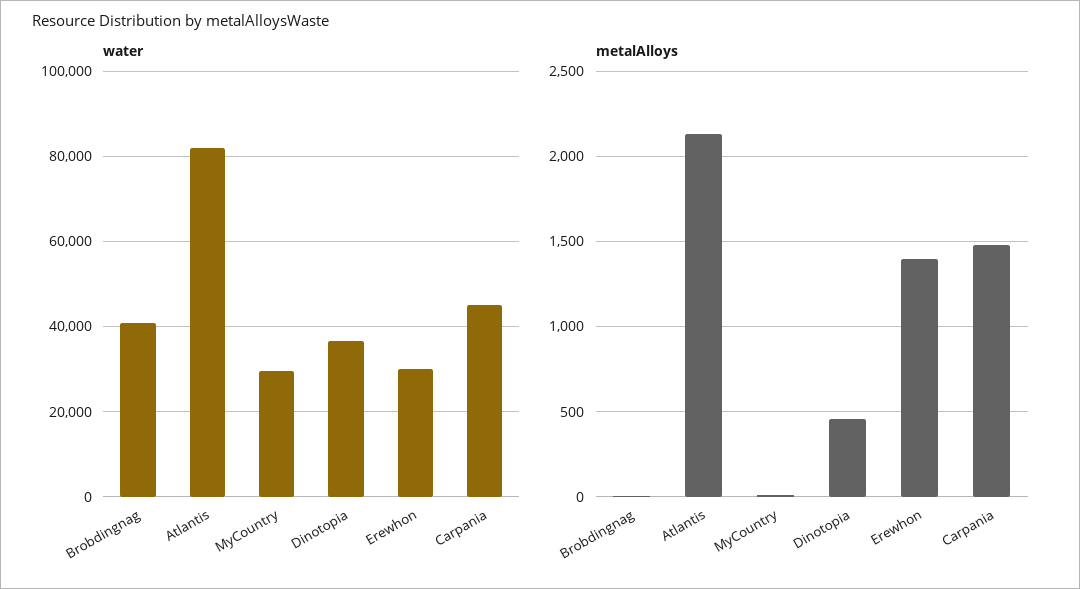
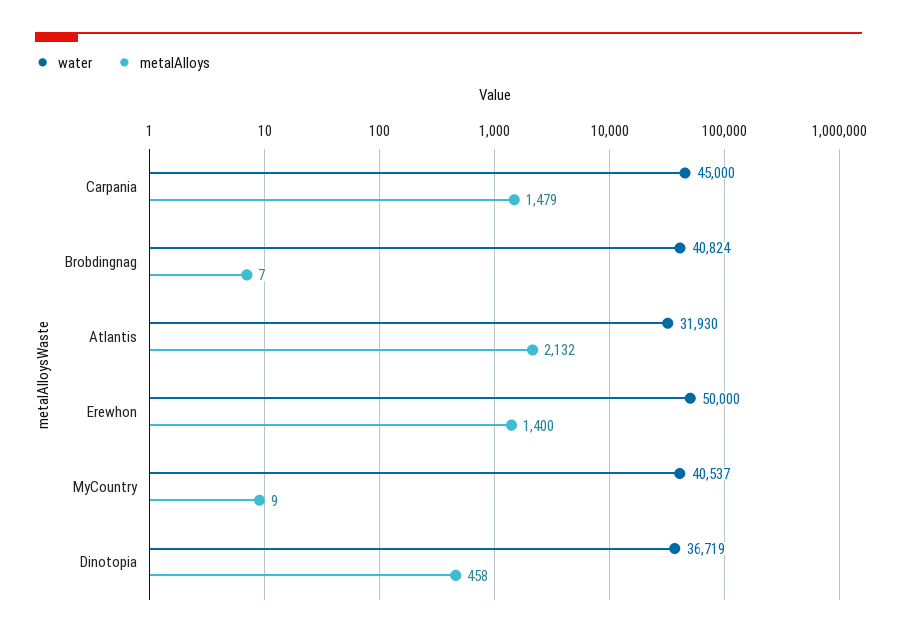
water, Atlantis: 82000 -> 31930
water, MyCountry: 30000 -> 40537
water, Erewhon: 30000 -> 50000

